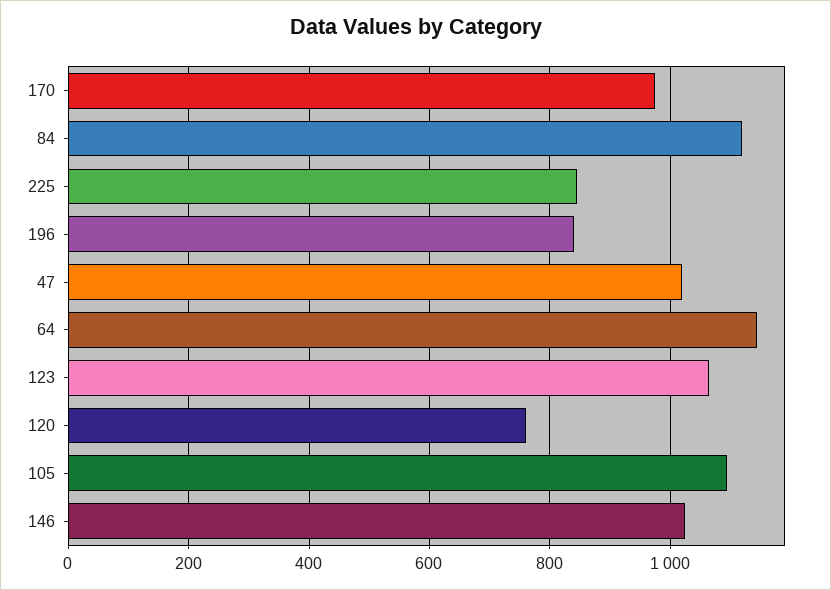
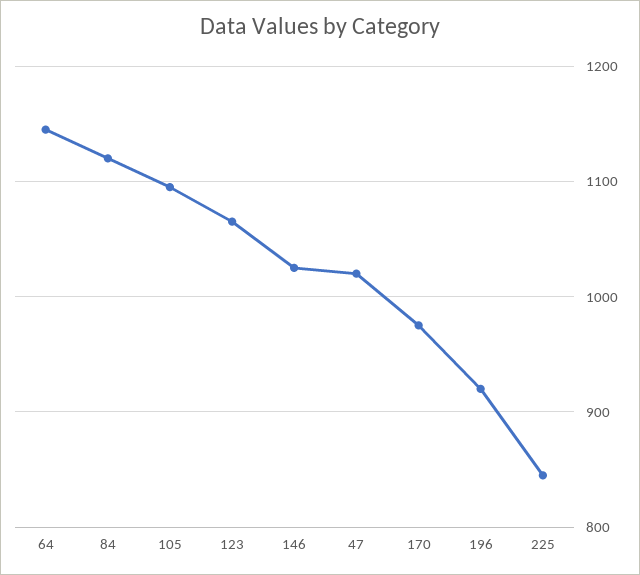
196: 840 -> 920
120: 760 -> none

